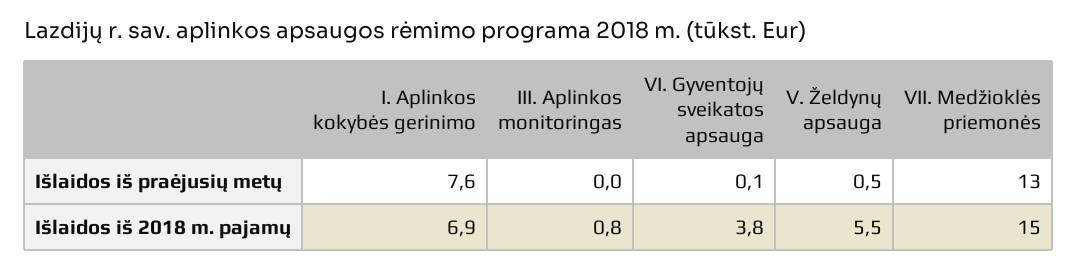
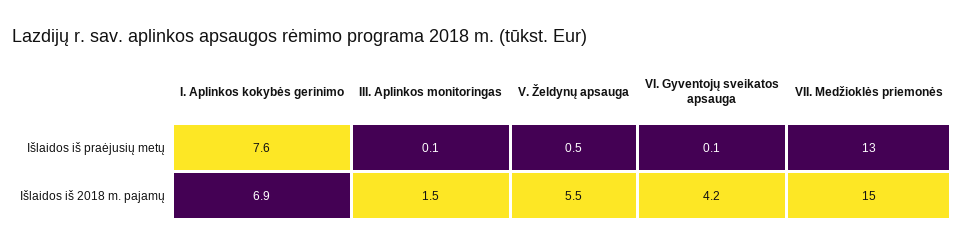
III. Aplinkos monitoringas, Išlaidos iš praėjusių metų: 0 -> 0.1
III. Aplinkos monitoringas, Išlaidos iš 2018 m. pajamų: 0.8 -> 1.5
VI. Gyventojų sveikatos apsauga, Išlaidos iš 2018 m. pajamų: 3.8 -> 4.2

